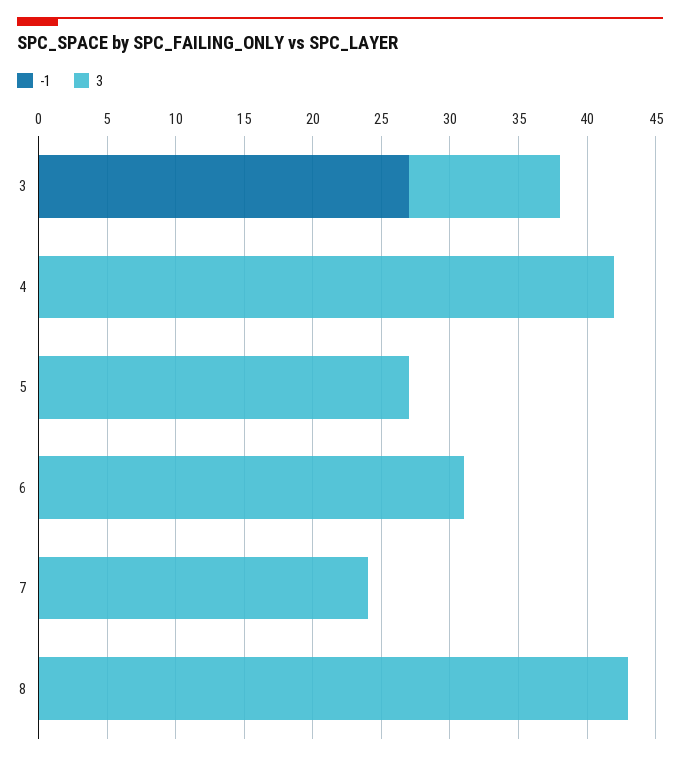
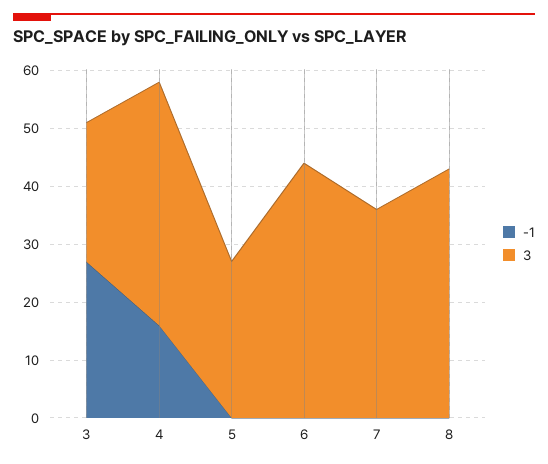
3, 3: 11 -> 25
-1, 4: 0 -> 15
3, 6: 31 -> 45
3, 7: 24 -> 35

